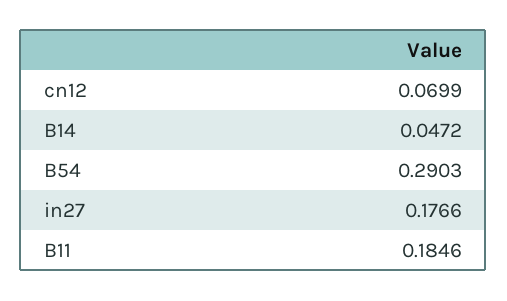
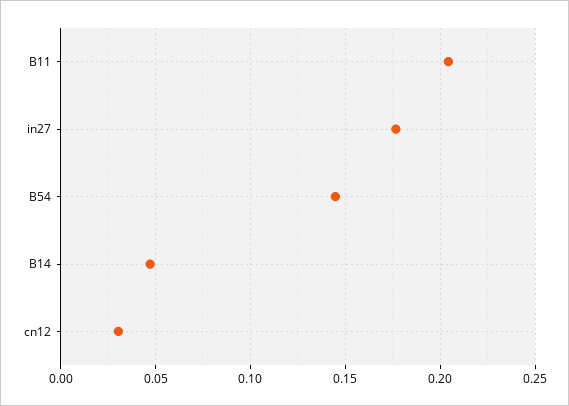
cn12: 0.0699 -> 0.03
B54: 0.2903 -> 0.145
B11: 0.1846 -> 0.205

